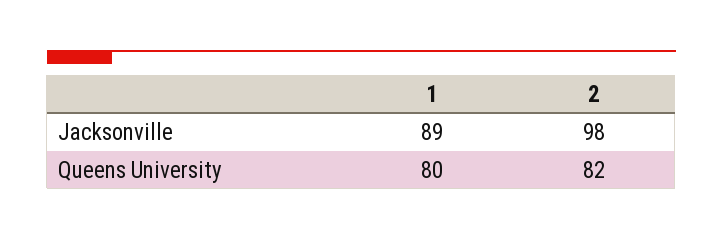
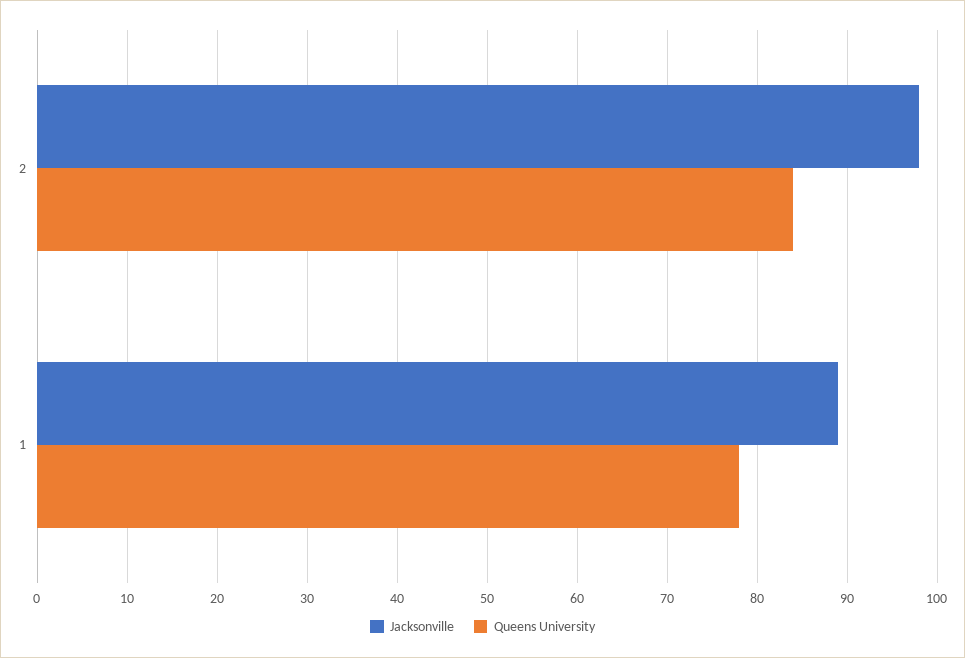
Queens University, 1: 80 -> 78
Queens University, 2: 82 -> 84

